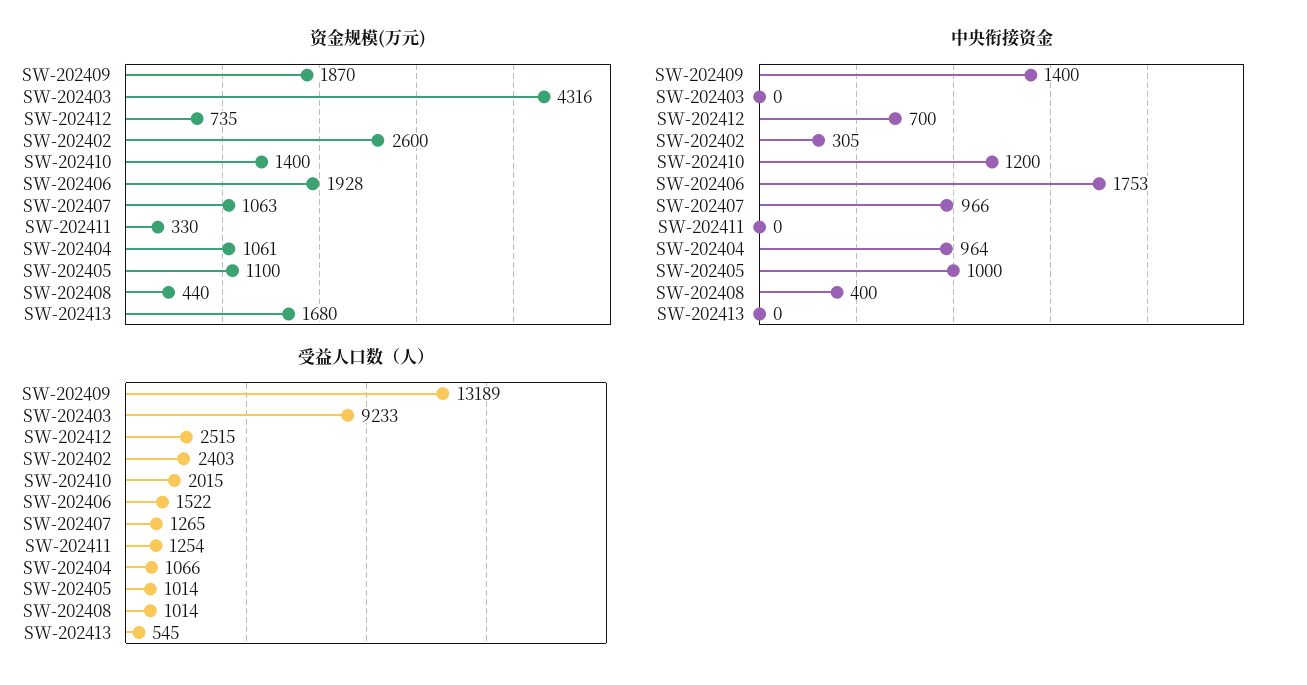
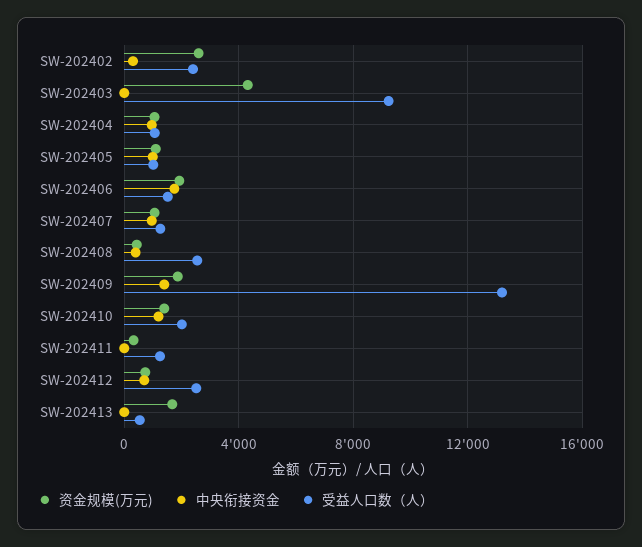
受益人口数（人）, SW-202408: 1014 -> 2500

